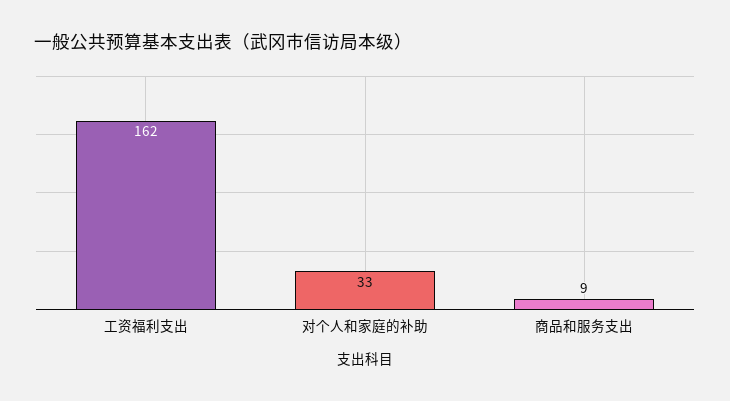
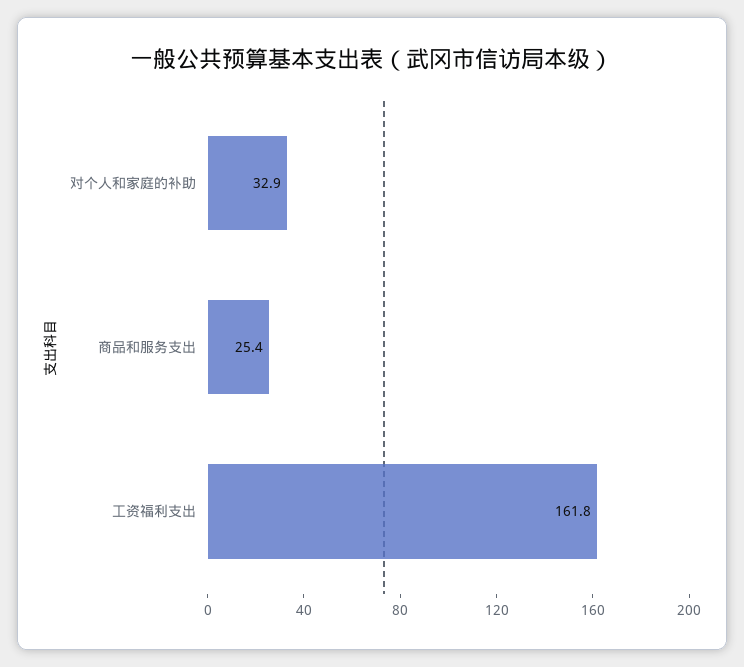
商品和服务支出: 9 -> 25.4

